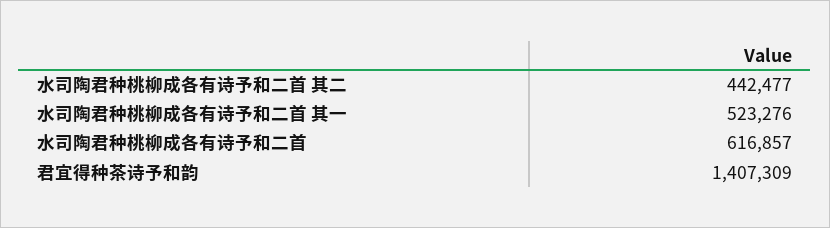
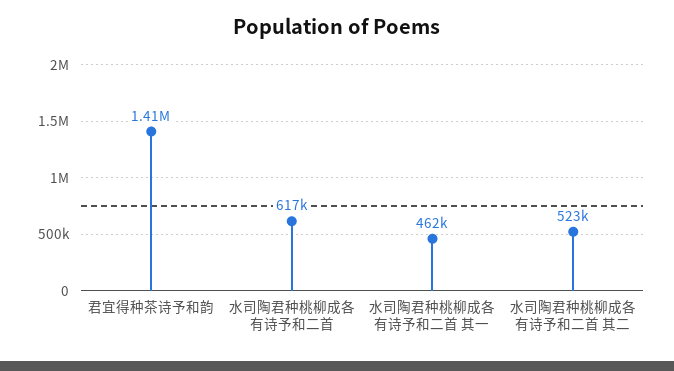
水司陶君种桃柳成各有诗予和二首 其二: 442477 -> 523000
水司陶君种桃柳成各有诗予和二首 其一: 523276 -> 462000

